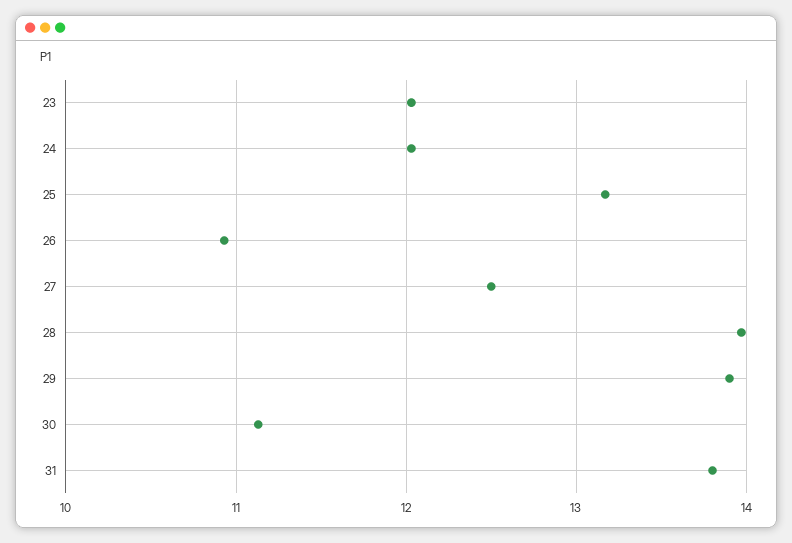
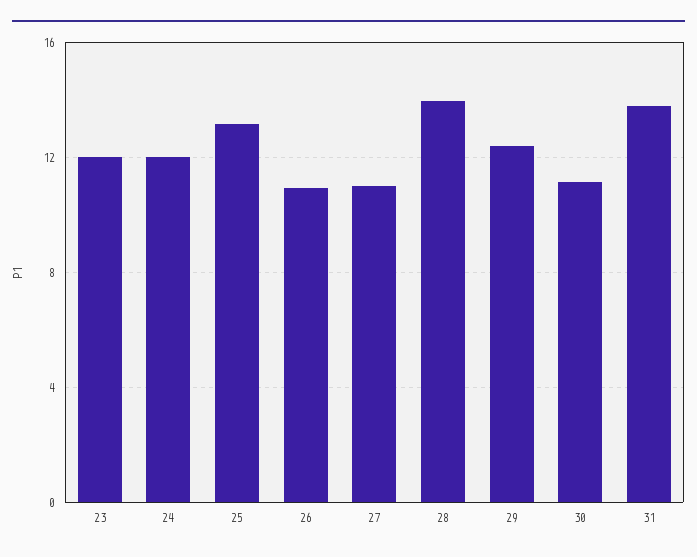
27: 12.5 -> 11
29: 13.9 -> 12.5

